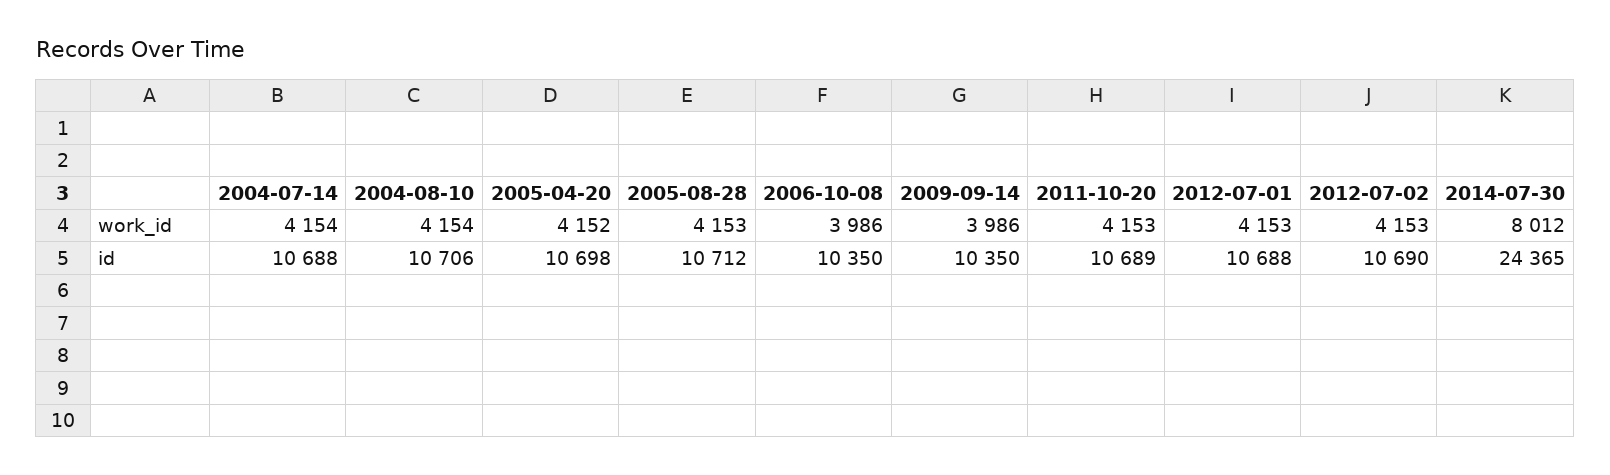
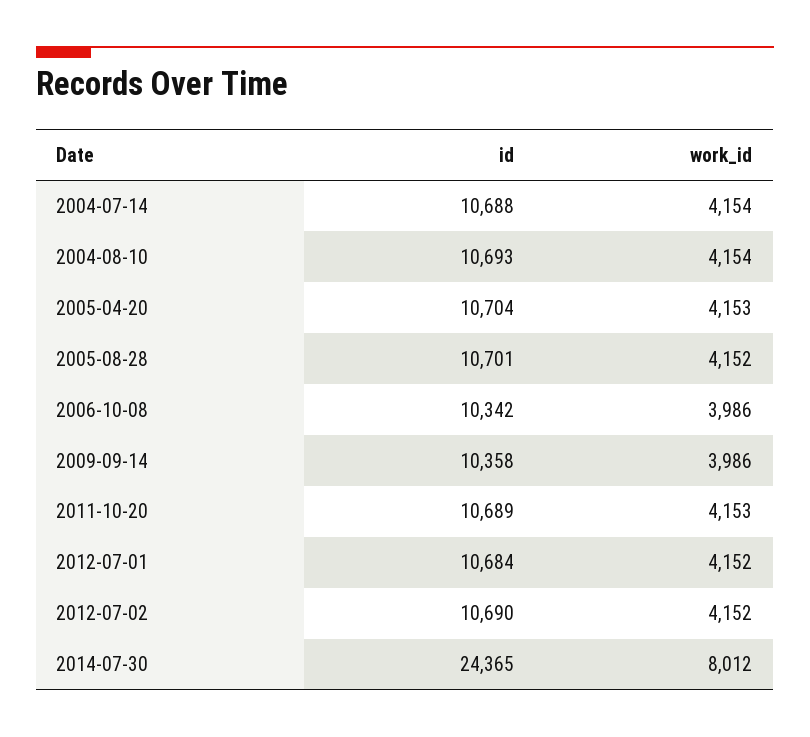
2005-04-20, work_id: 4152 -> 4153
2005-08-28, work_id: 4153 -> 4152
2012-07-01, work_id: 4153 -> 4152
2012-07-02, work_id: 4153 -> 4152
2004-08-10, id: 10706 -> 10693
2005-04-20, id: 10698 -> 10704
2005-08-28, id: 10712 -> 10701
2006-10-08, id: 10350 -> 10342
2009-09-14, id: 10350 -> 10358
2012-07-01, id: 10688 -> 10684

